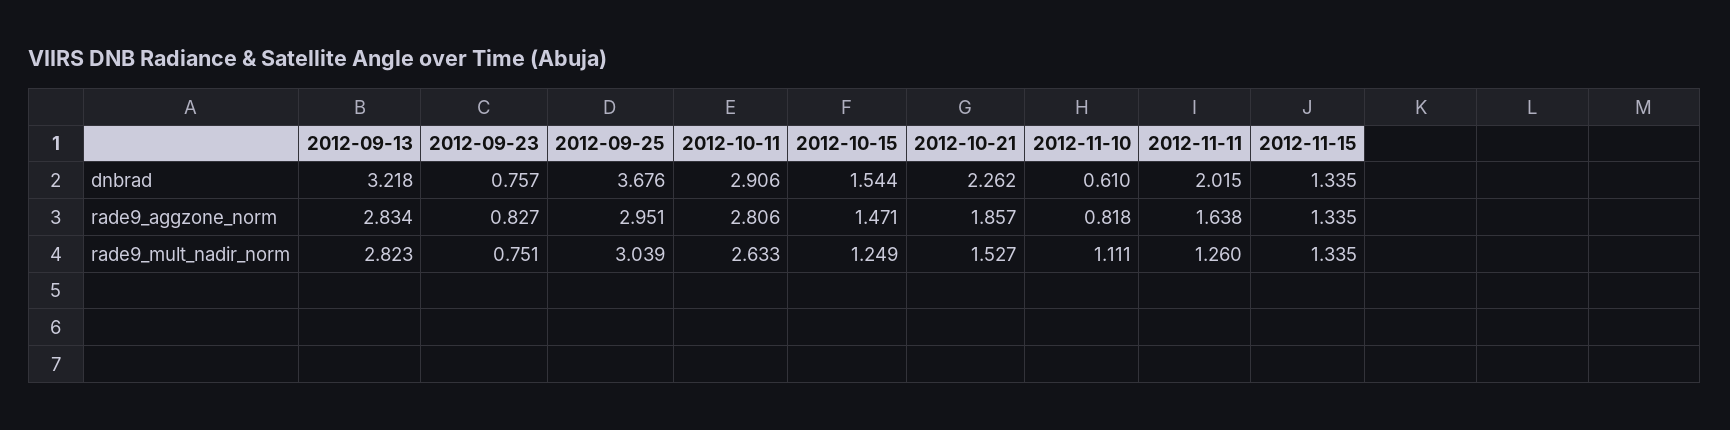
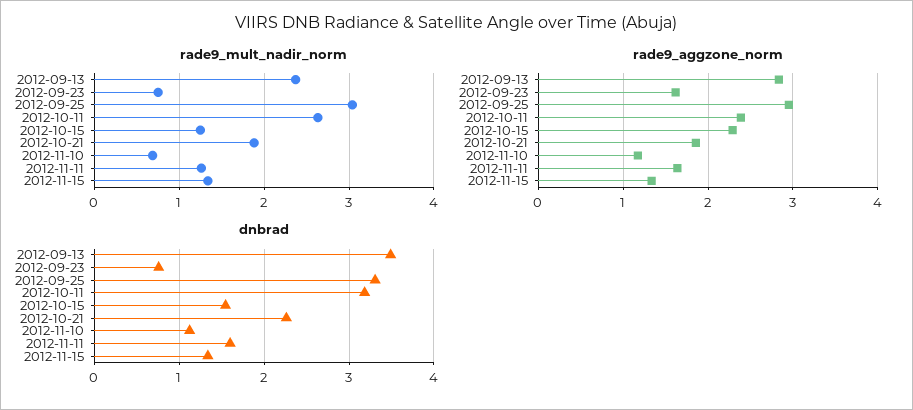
dnbrad, 2012-09-13: 3.218 -> 3.5
dnbrad, 2012-09-25: 3.676 -> 3.3
dnbrad, 2012-10-11: 2.906 -> 3.2
dnbrad, 2012-11-10: 0.61 -> 1.1
dnbrad, 2012-11-11: 2.015 -> 1.6
rade9_aggzone_norm, 2012-09-23: 0.827 -> 1.6
rade9_aggzone_norm, 2012-10-11: 2.806 -> 2.4
rade9_aggzone_norm, 2012-10-15: 1.471 -> 2.3
rade9_aggzone_norm, 2012-11-10: 0.818 -> 1.2
rade9_mult_nadir_norm, 2012-09-13: 2.823 -> 2.4
rade9_mult_nadir_norm, 2012-10-21: 1.527 -> 1.9
rade9_mult_nadir_norm, 2012-11-10: 1.111 -> 0.7

